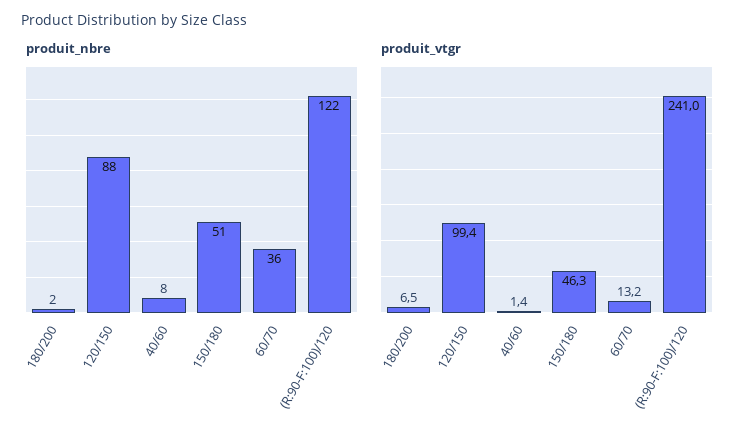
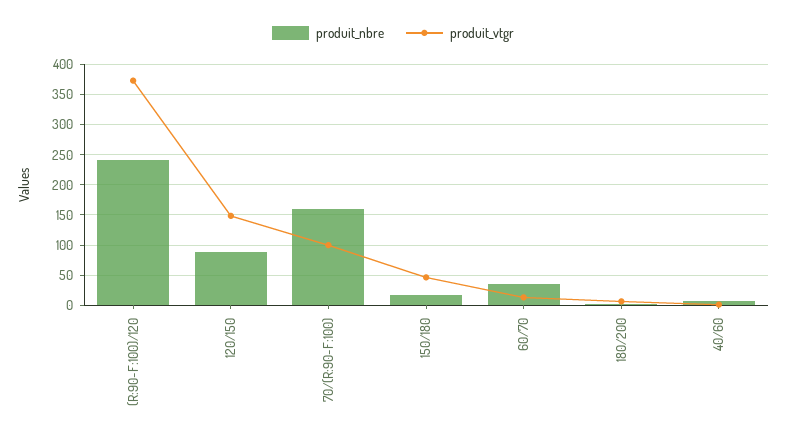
produit_nbre, 150/180: 51 -> 20
produit_nbre, (R:90-F:100)/120: 122 -> 240
produit_vtgr, 120/150: 99.4 -> 150
produit_vtgr, (R:90-F:100)/120: 241 -> 370
produit_nbre, 70/(R:90-F:100): none -> 160
produit_vtgr, 70/(R:90-F:100): none -> 100

